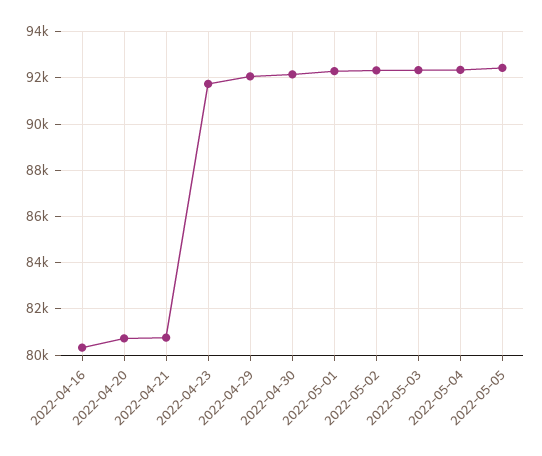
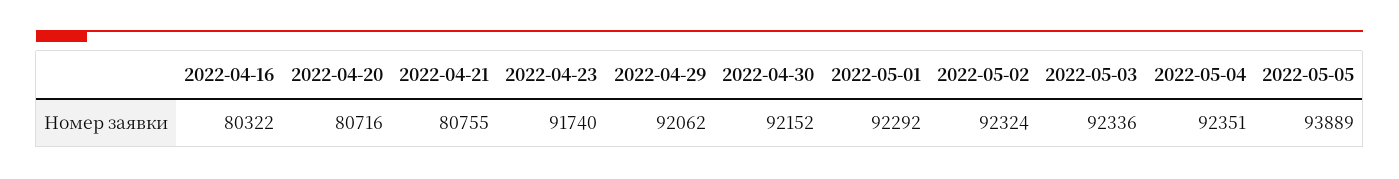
2022-05-05: 92500 -> 93889

